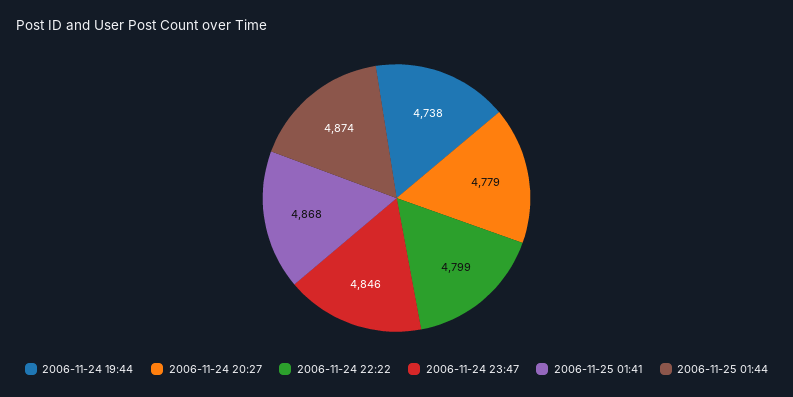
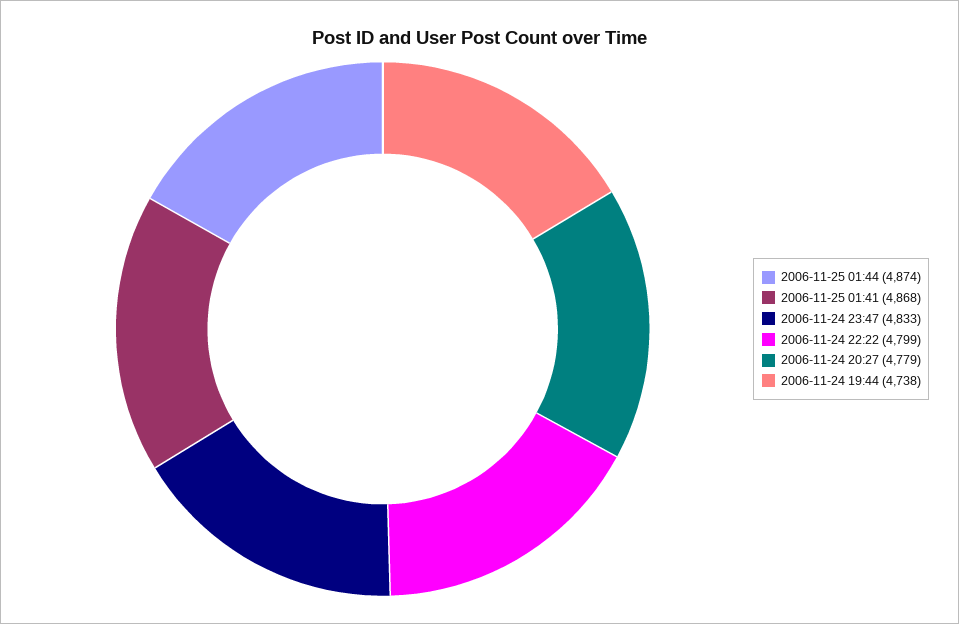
2006-11-24 23:47: 4846 -> 4833

